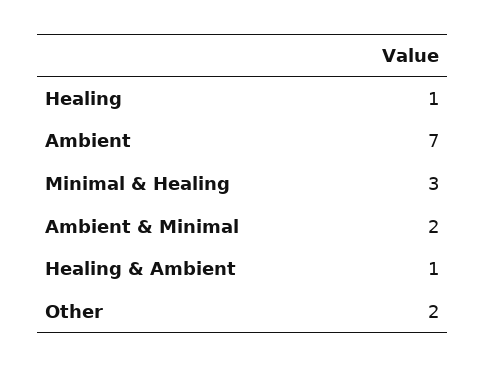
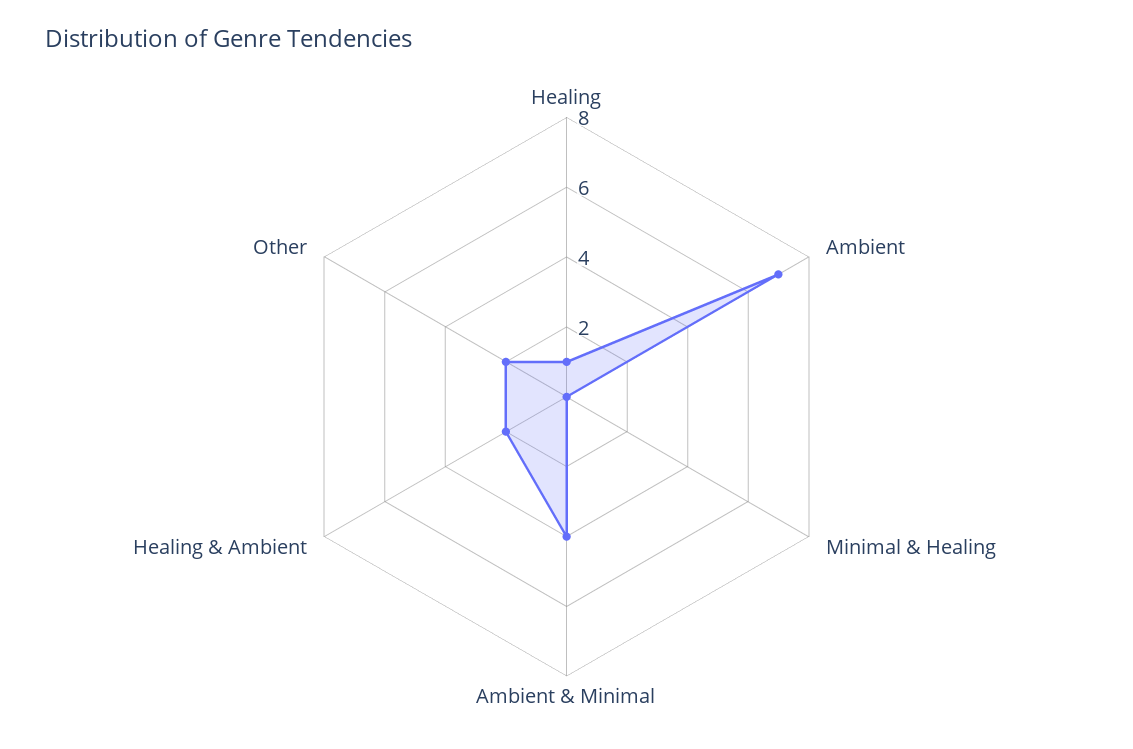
Minimal & Healing: 3 -> 0
Ambient & Minimal: 2 -> 4
Healing & Ambient: 1 -> 2

